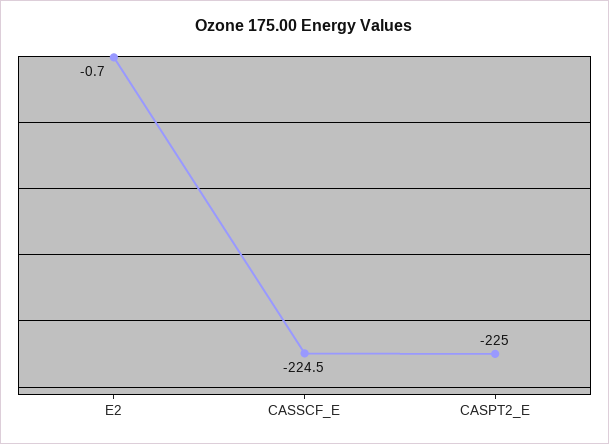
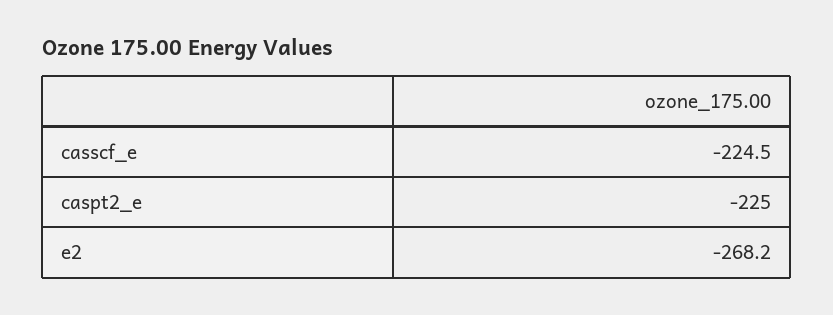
E2: -0.7 -> -268.2

